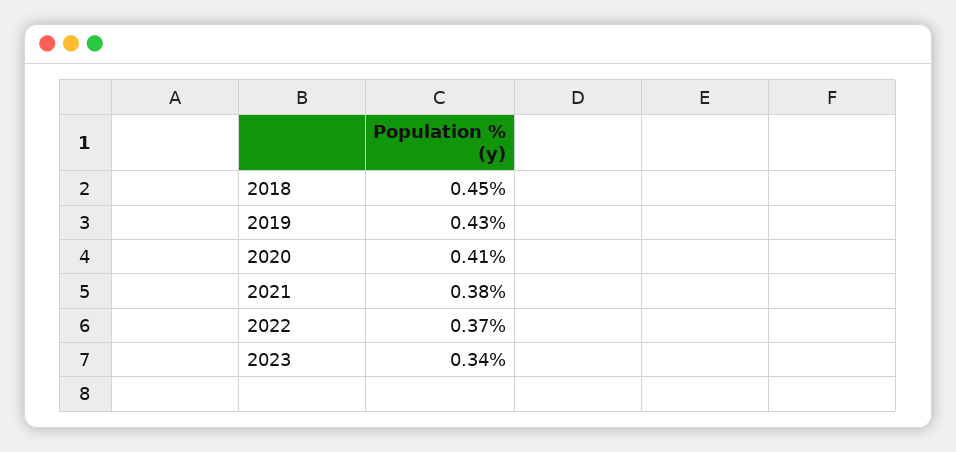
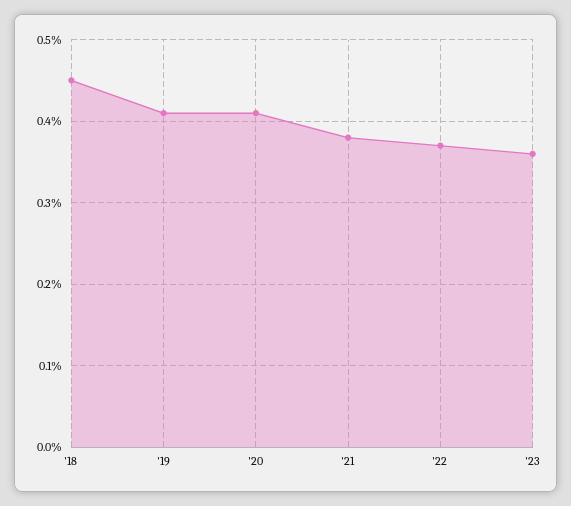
2019: 0.43 -> 0.41
2023: 0.34 -> 0.36

